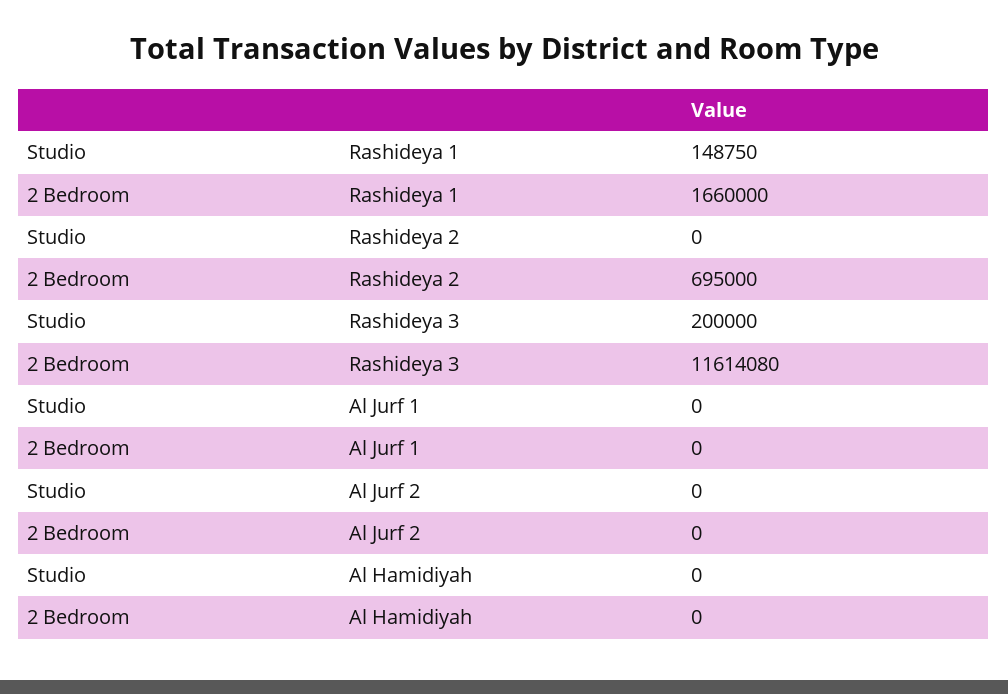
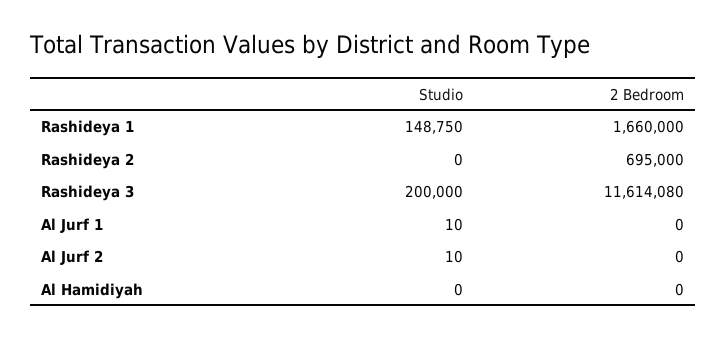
Studio, Al Jurf 1: 0 -> 10
Studio, Al Jurf 2: 0 -> 10

